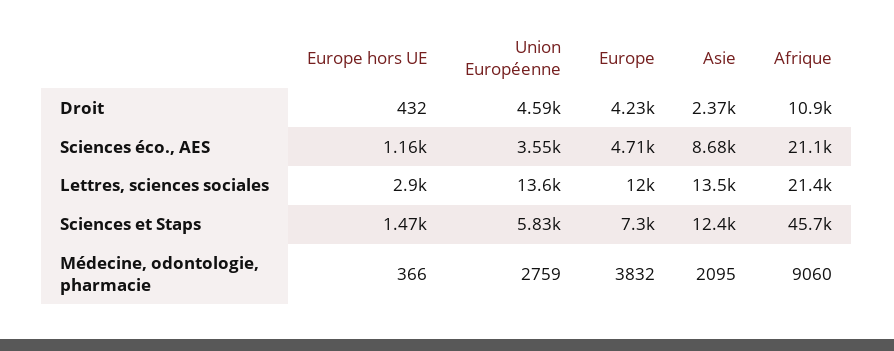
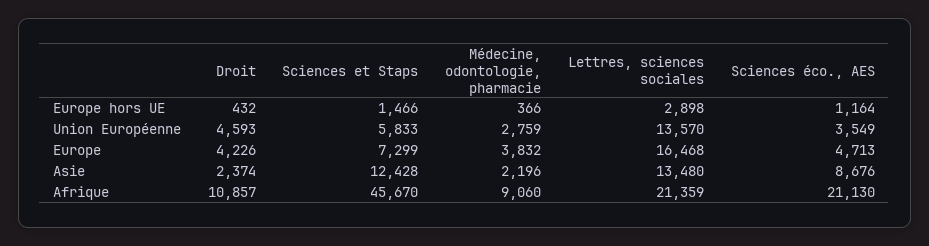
Europe, Lettres, sciences sociales: 12000 -> 16468
Asie, Médecine, odontologie, pharmacie: 2095 -> 2196

